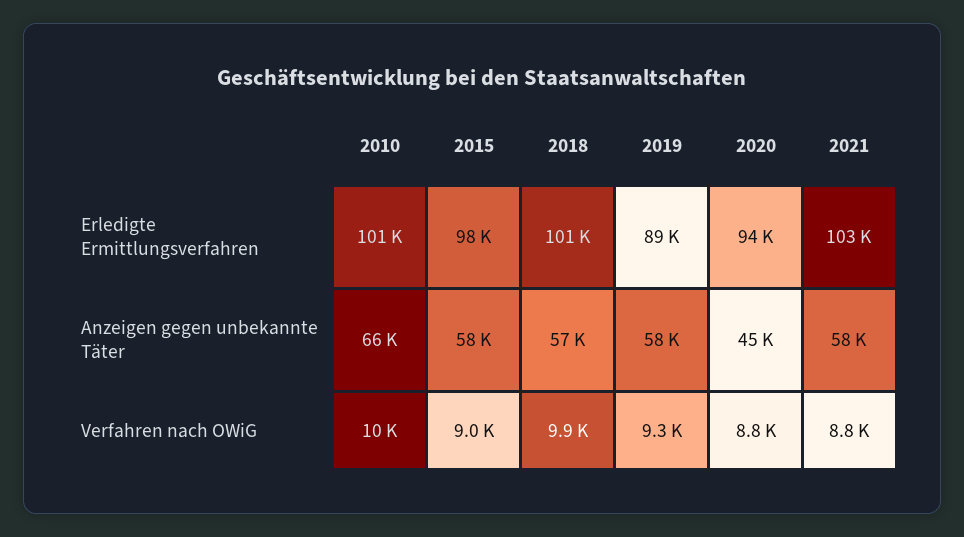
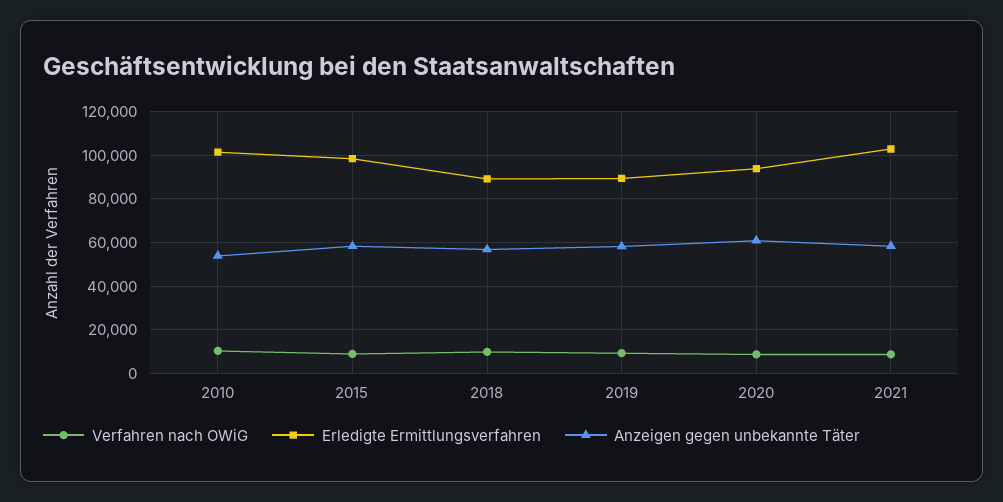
Erledigte Ermittlungsverfahren, 2018: 101000 -> 90000
Anzeigen gegen unbekannte Täter, 2010: 66000 -> 55000
Anzeigen gegen unbekannte Täter, 2020: 45000 -> 60000

